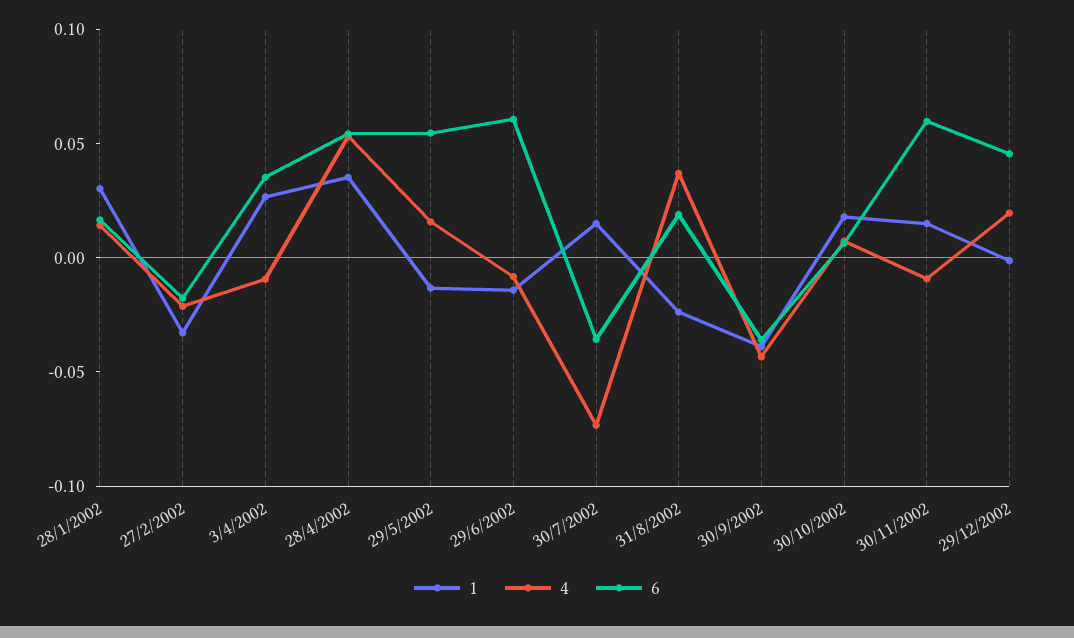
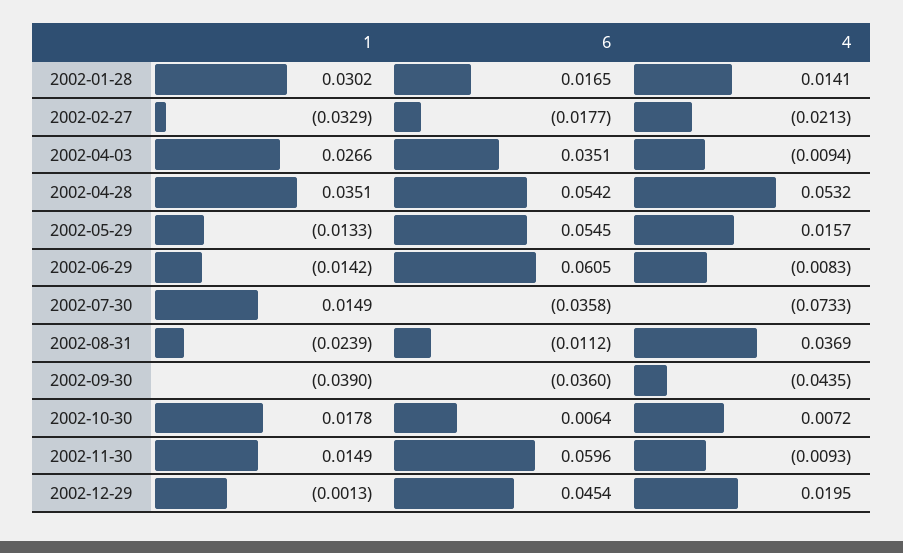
6, 31/8/2002: 0.02 -> -0.0112

